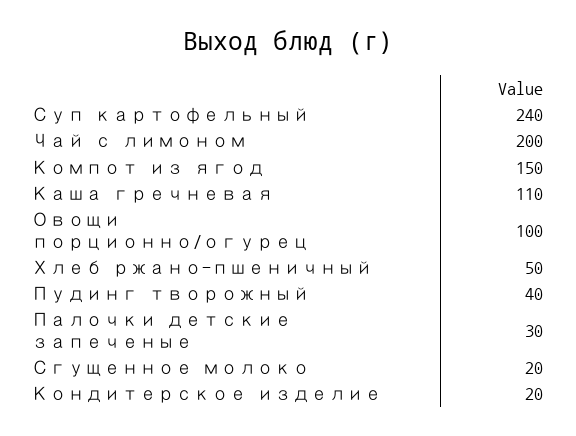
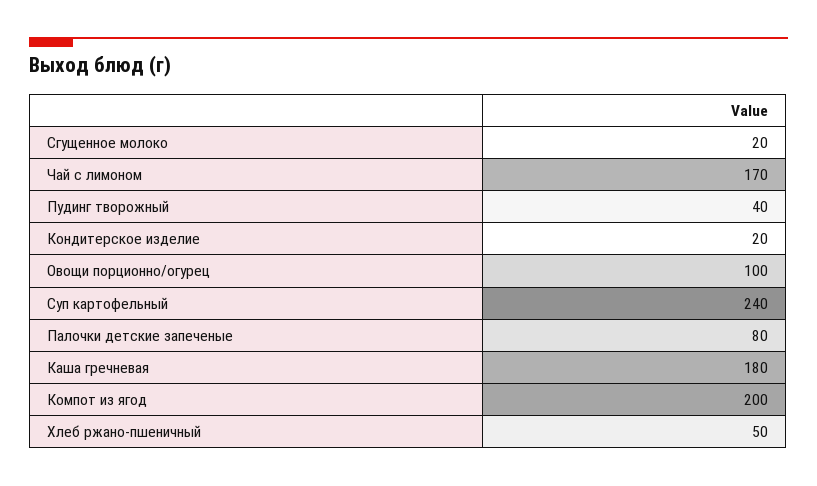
Чай с лимоном: 200 -> 170
Компот из ягод: 150 -> 200
Каша гречневая: 110 -> 180
Палочки детские запеченые: 30 -> 80

